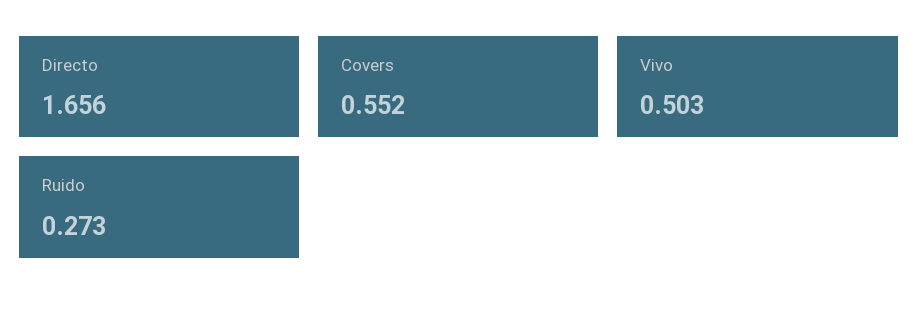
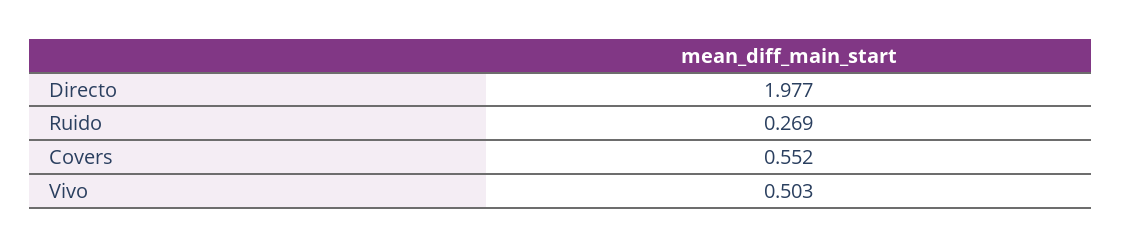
Directo: 1.656 -> 1.977
Ruido: 0.273 -> 0.269

